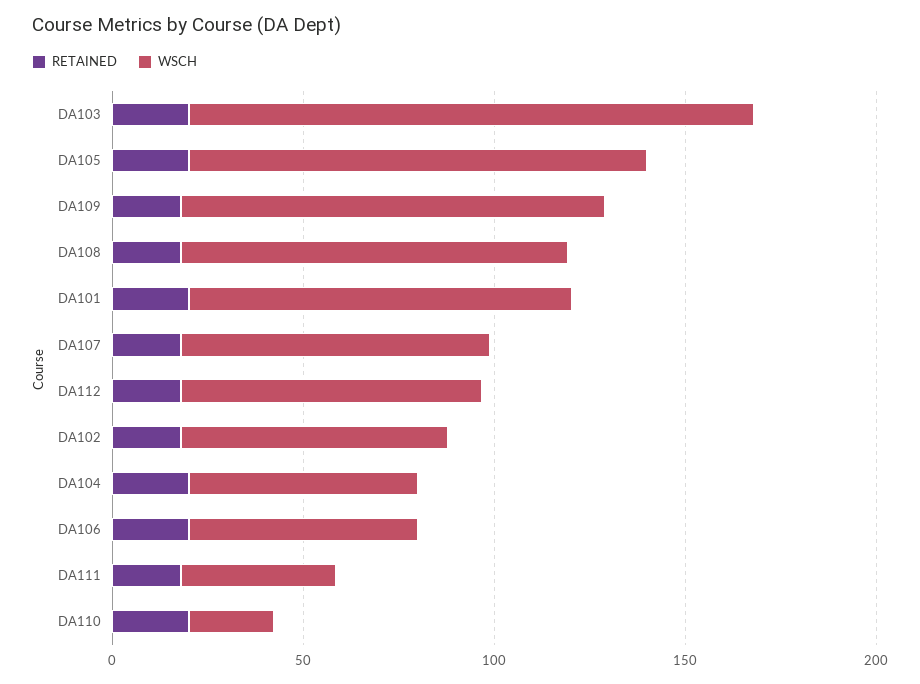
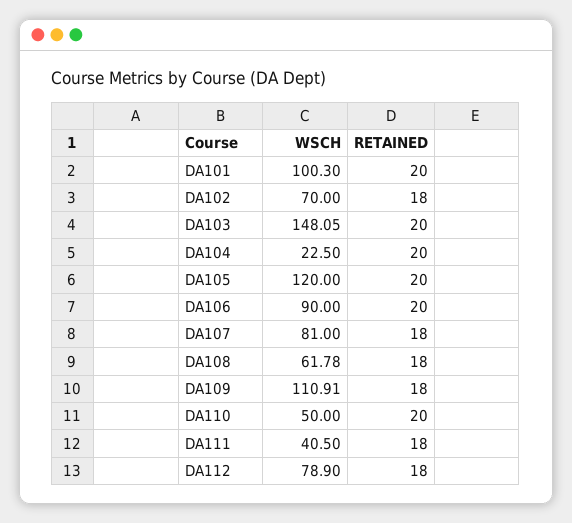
WSCH, DA108: 100 -> 61.78
WSCH, DA104: 60 -> 22.5
WSCH, DA106: 60 -> 90
WSCH, DA110: 20 -> 50

